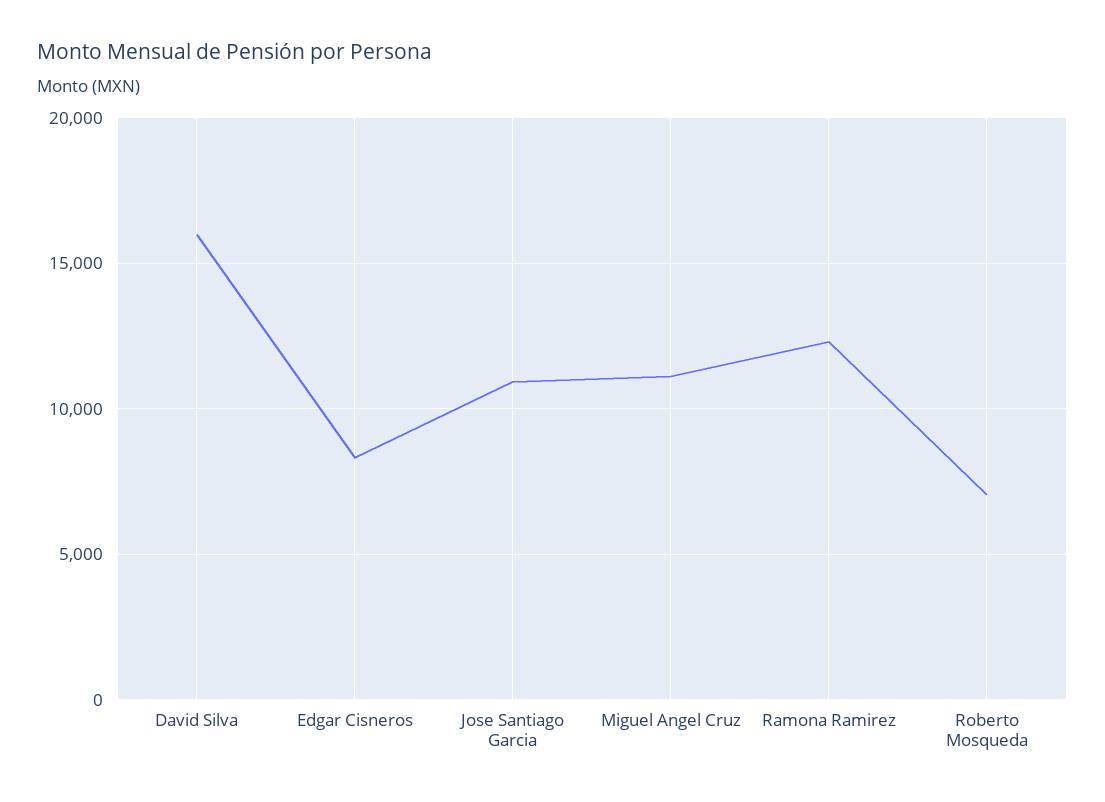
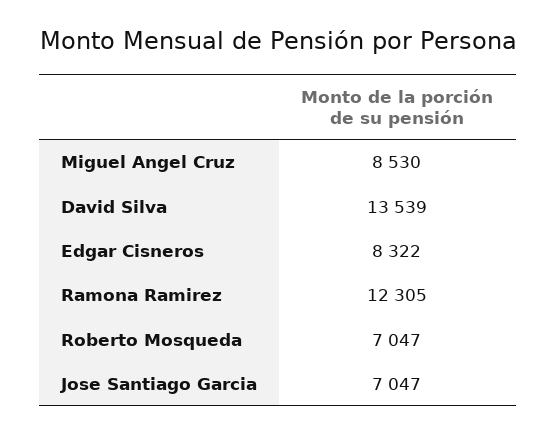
David Silva: 16000 -> 13539
Jose Santiago Garcia: 11000 -> 7047
Miguel Angel Cruz: 11000 -> 8530

